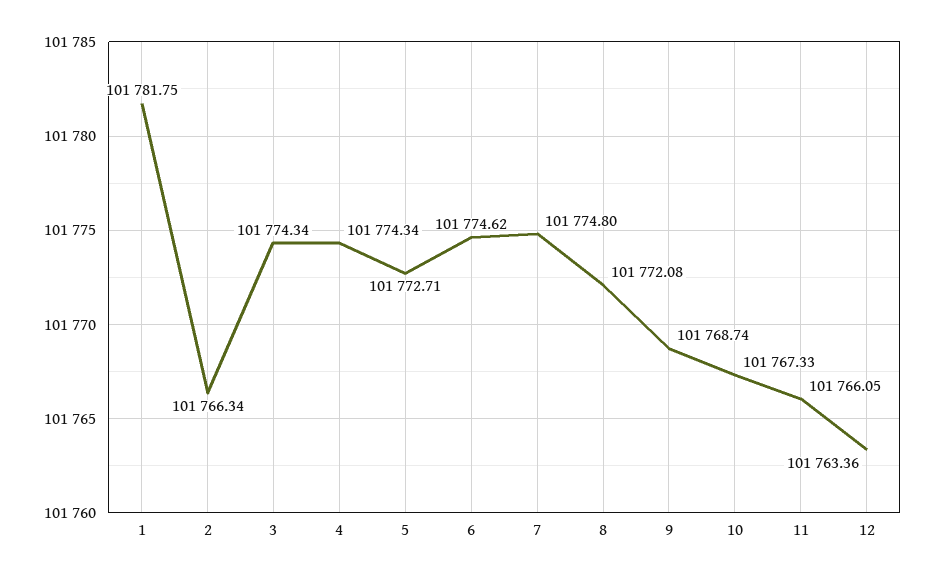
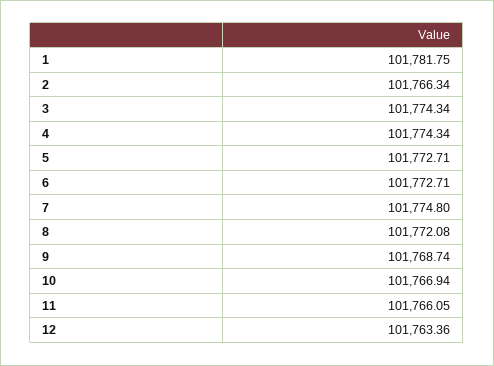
6: 101774.62 -> 101772.71
10: 101767.33 -> 101766.94

